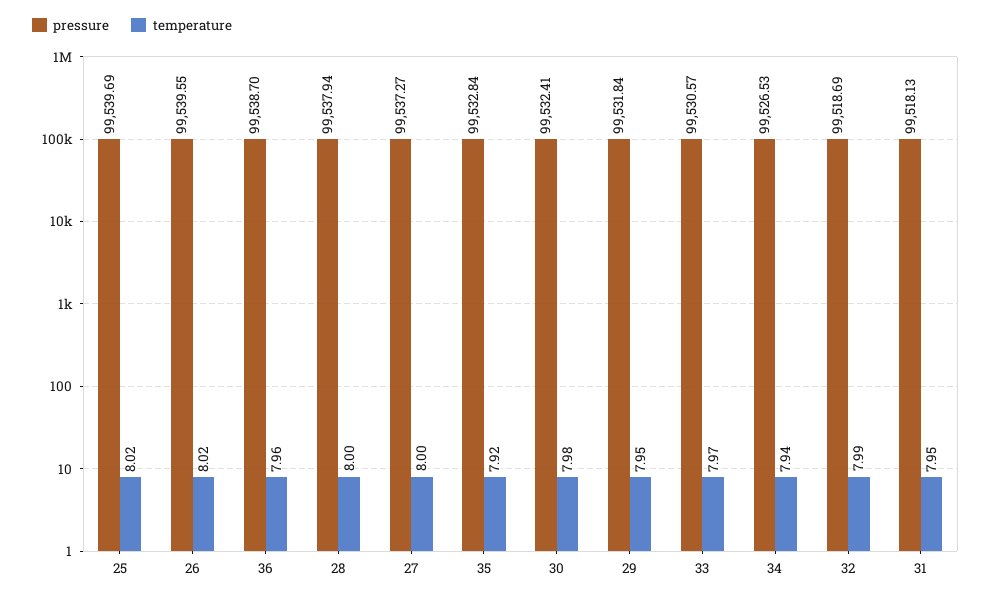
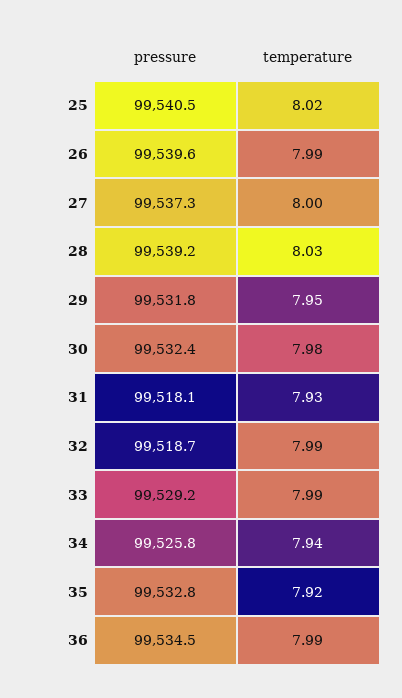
pressure, 25: 99539.69 -> 99540.5
temperature, 26: 8.02 -> 7.99
pressure, 36: 99538.7 -> 99534.5
temperature, 36: 7.96 -> 7.99
pressure, 28: 99537.94 -> 99539.2
temperature, 28: 8 -> 8.03
pressure, 33: 99530.57 -> 99529.2
temperature, 33: 7.97 -> 7.99
pressure, 34: 99526.53 -> 99525.8
temperature, 31: 7.95 -> 7.93

